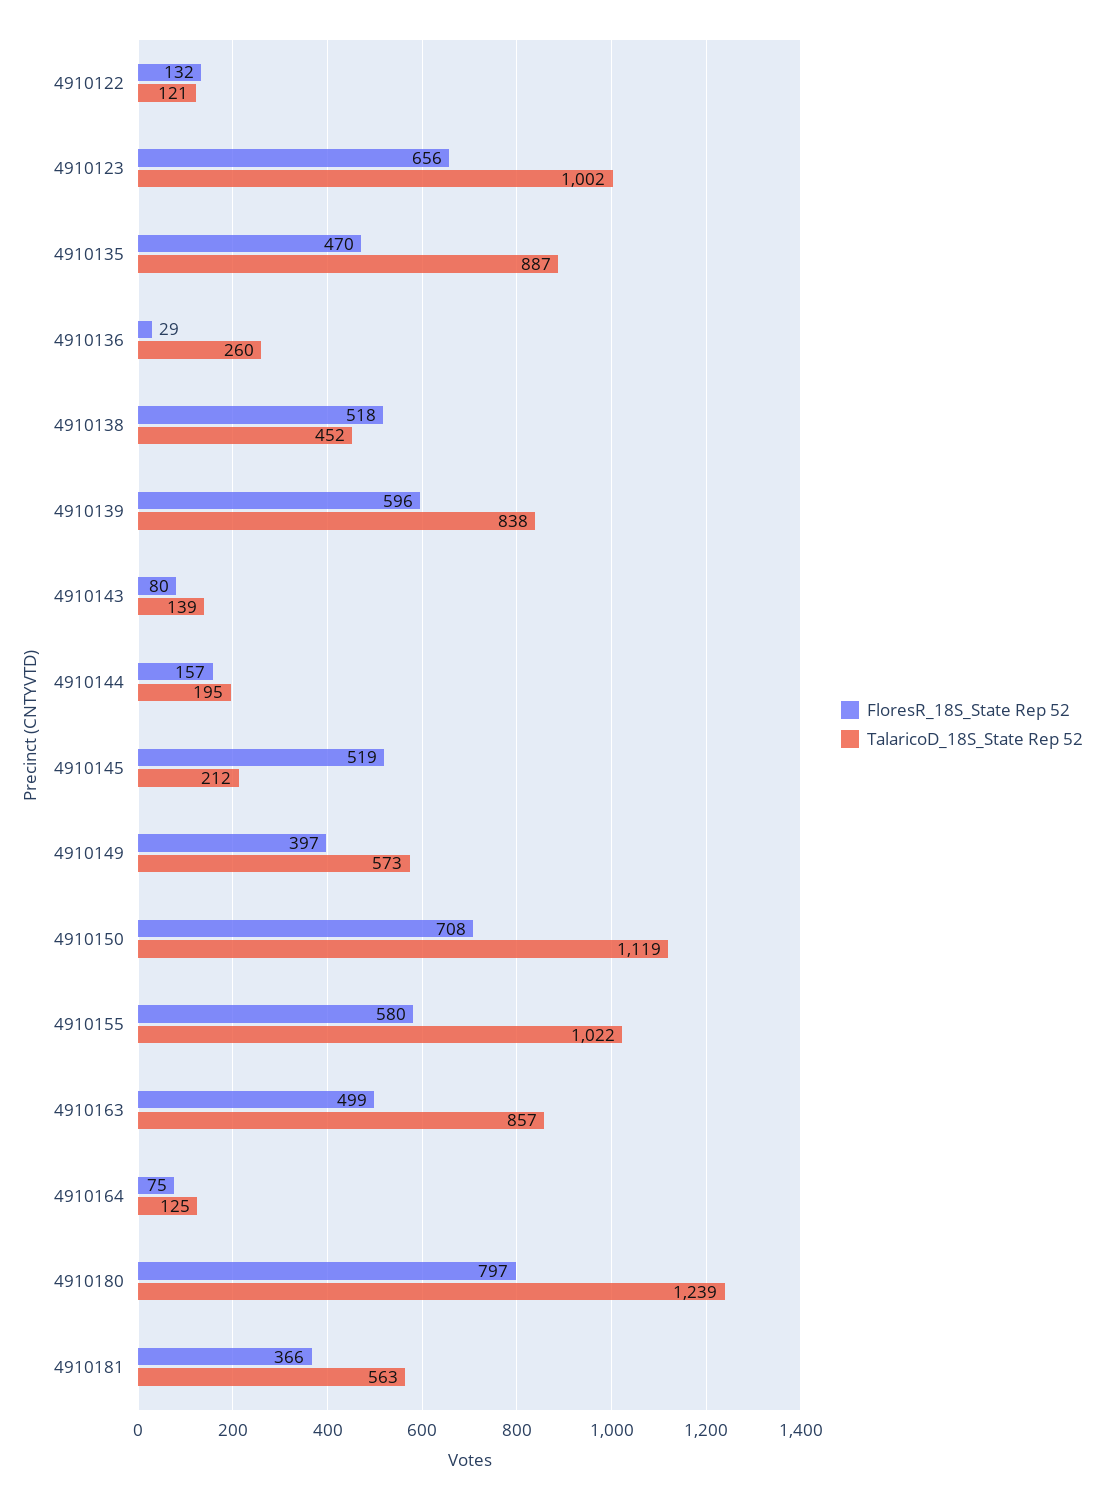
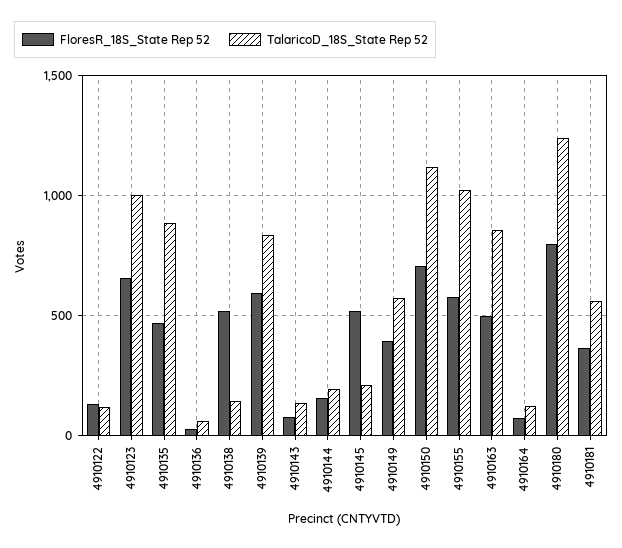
TalaricoD_18S_State Rep 52, 4910136: 260 -> 50
TalaricoD_18S_State Rep 52, 4910138: 452 -> 150

